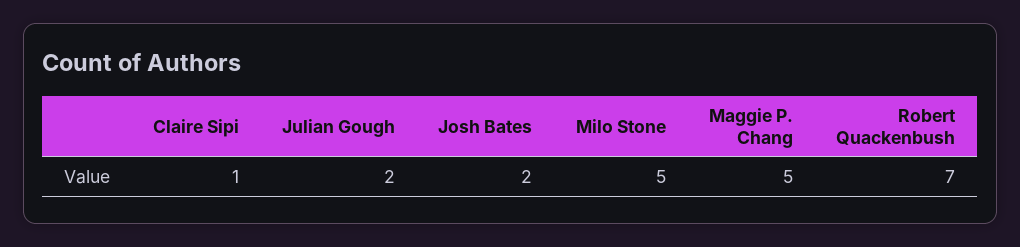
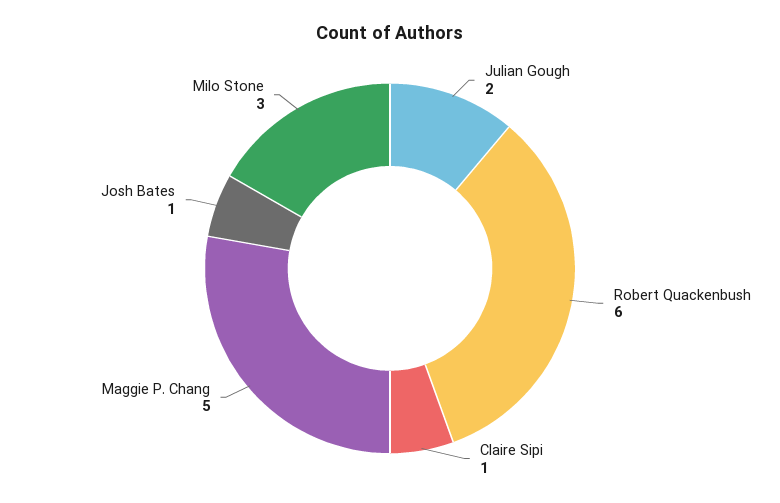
Josh Bates: 2 -> 1
Milo Stone: 5 -> 3
Robert Quackenbush: 7 -> 6

